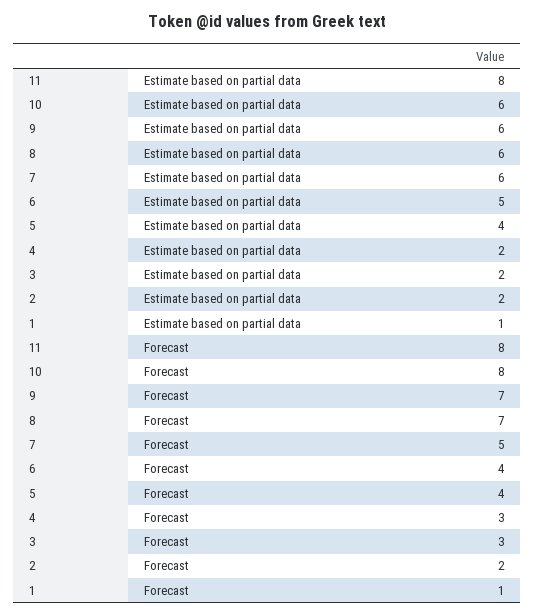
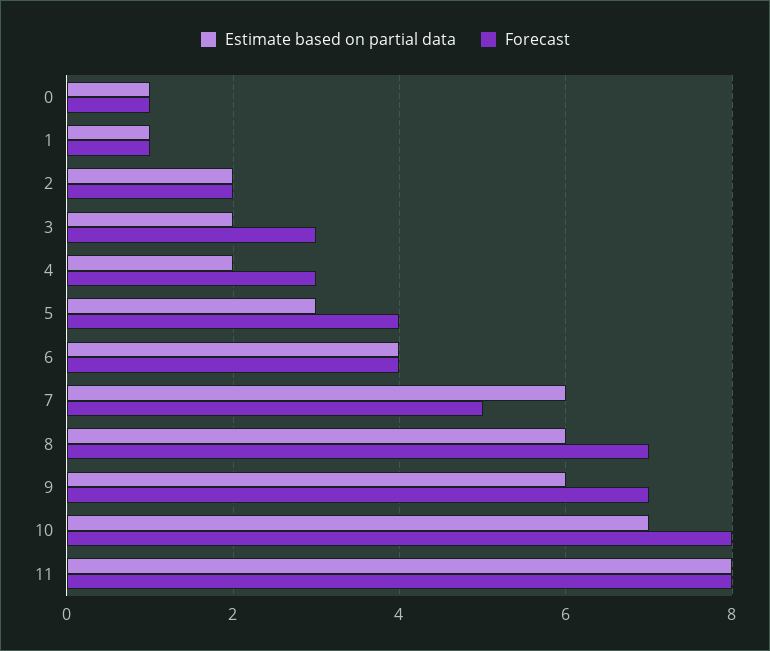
Estimate based on partial data, 10: 6 -> 7
Estimate based on partial data, 6: 5 -> 4
Estimate based on partial data, 5: 4 -> 3
Estimate based on partial data, 0: none -> 1
Forecast, 0: none -> 1

